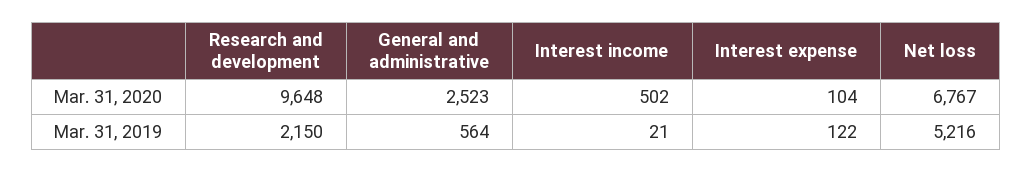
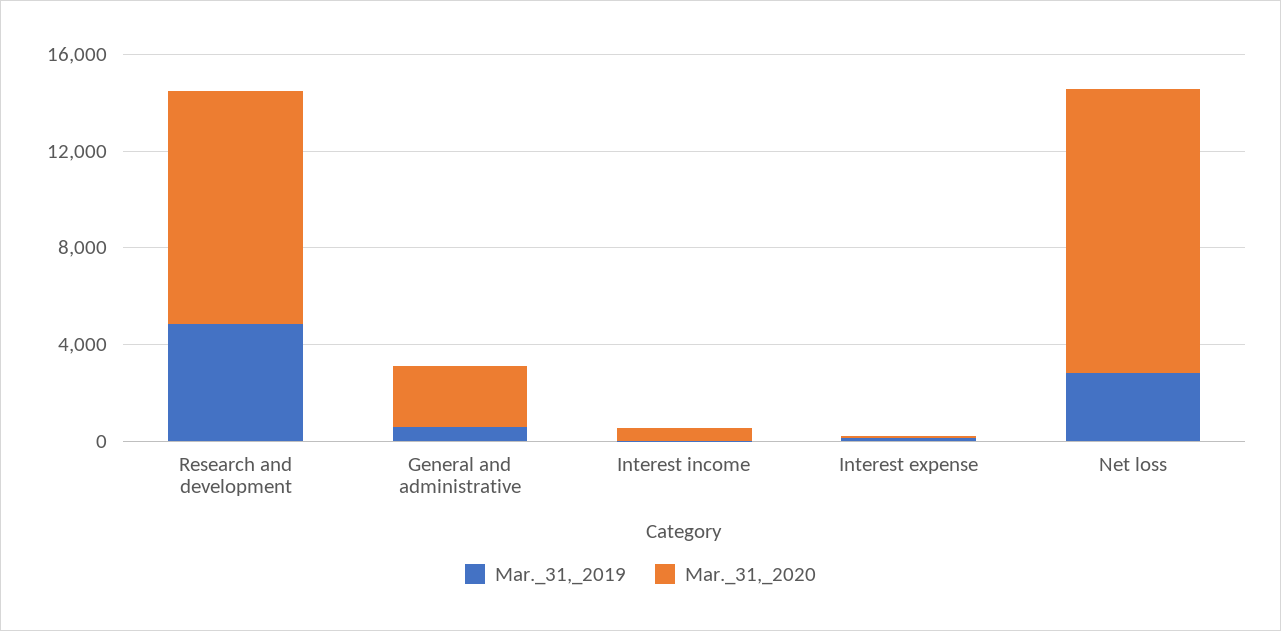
Mar. 31, 2020, Net loss: 6767 -> 12000
Mar. 31, 2019, Research and development: 2150 -> 5000
Mar. 31, 2019, Net loss: 5216 -> 3000

